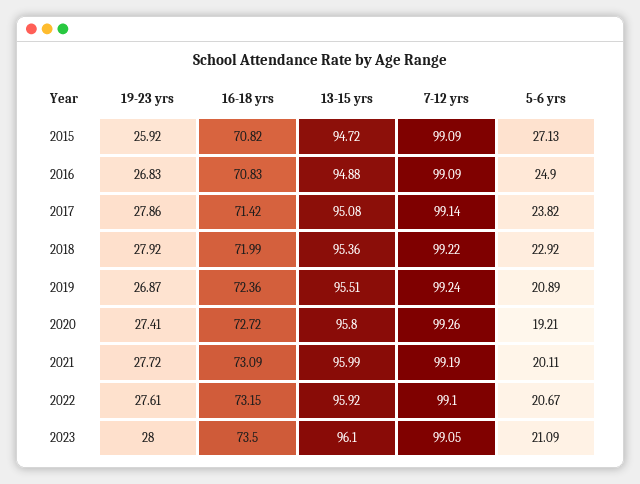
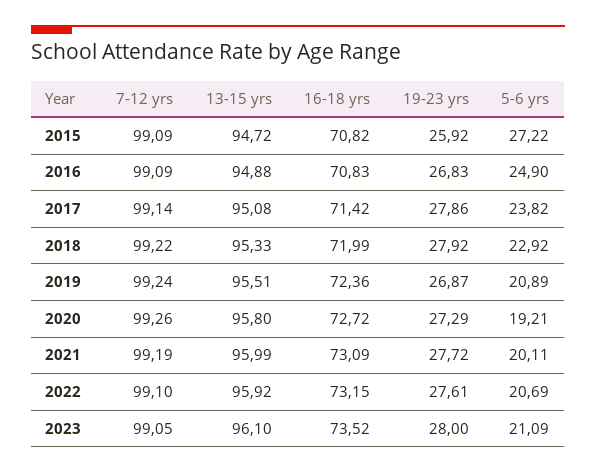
5-6 yrs, 2015: 27.13 -> 27.22
13-15 yrs, 2018: 95.36 -> 95.33
19-23 yrs, 2020: 27.41 -> 27.29
5-6 yrs, 2022: 20.67 -> 20.69
16-18 yrs, 2023: 73.5 -> 73.52

